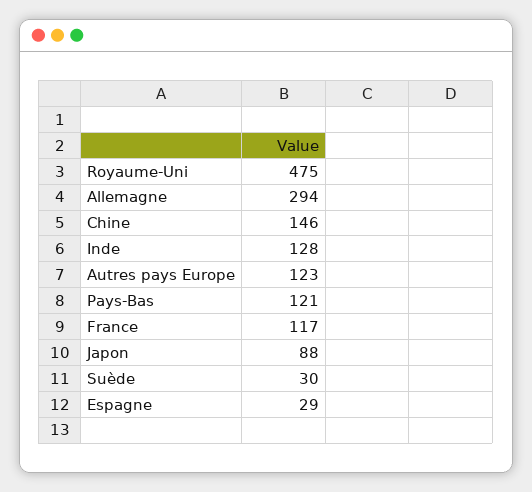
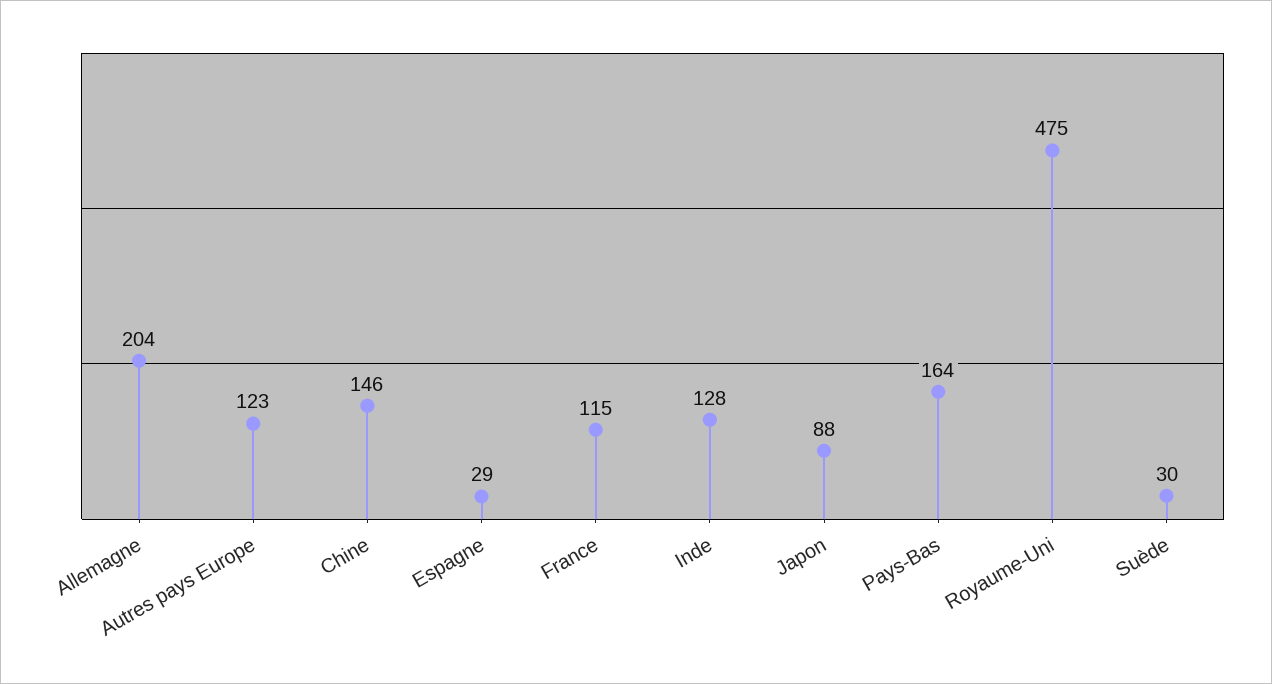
Allemagne: 294 -> 204
Pays-Bas: 121 -> 164
France: 117 -> 115

